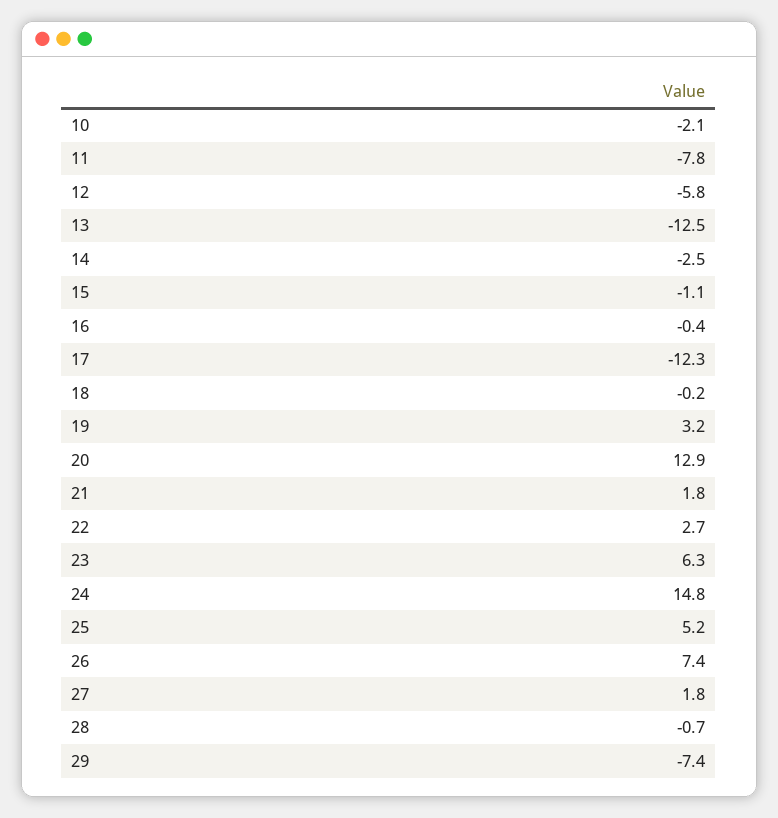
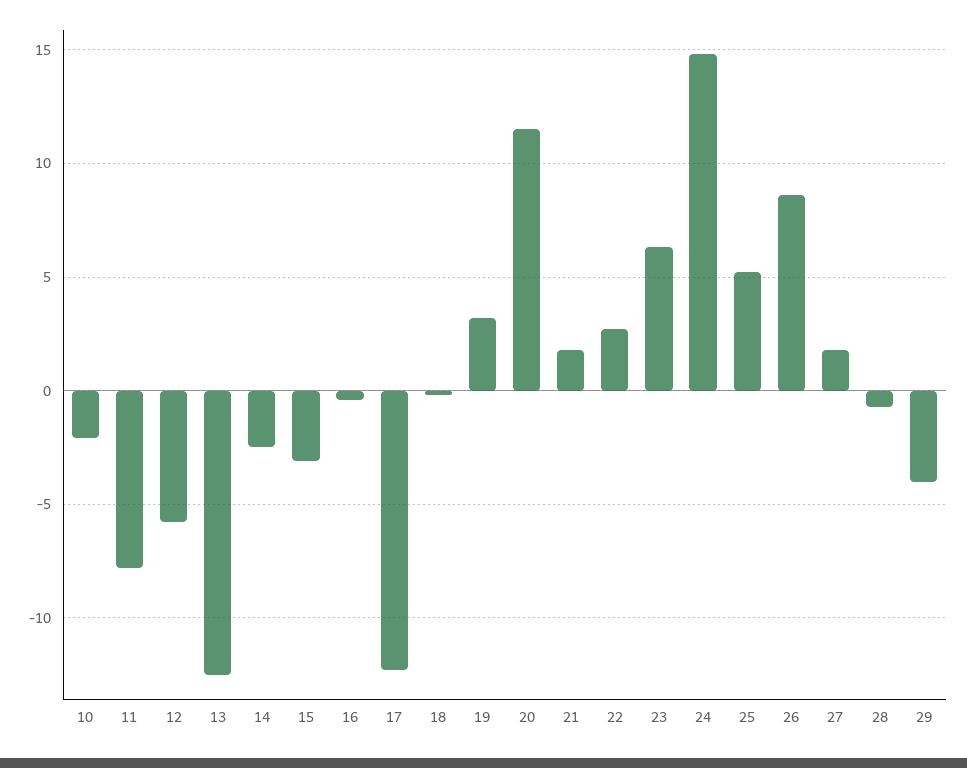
15: -1.1 -> -3
20: 12.9 -> 11.5
26: 7.4 -> 8.5
29: -7.4 -> -4

